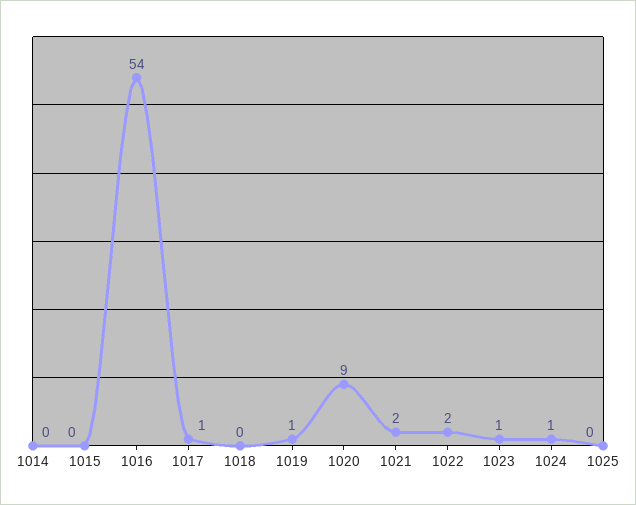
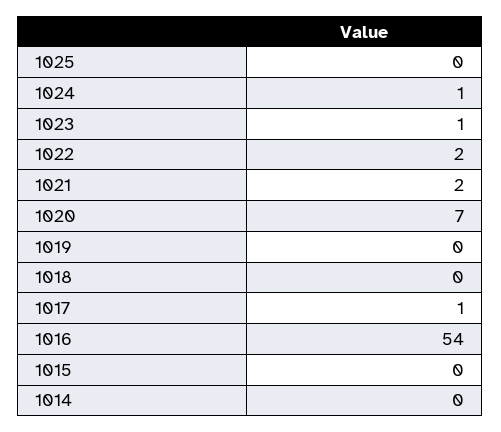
1019: 1 -> 0
1020: 9 -> 7

